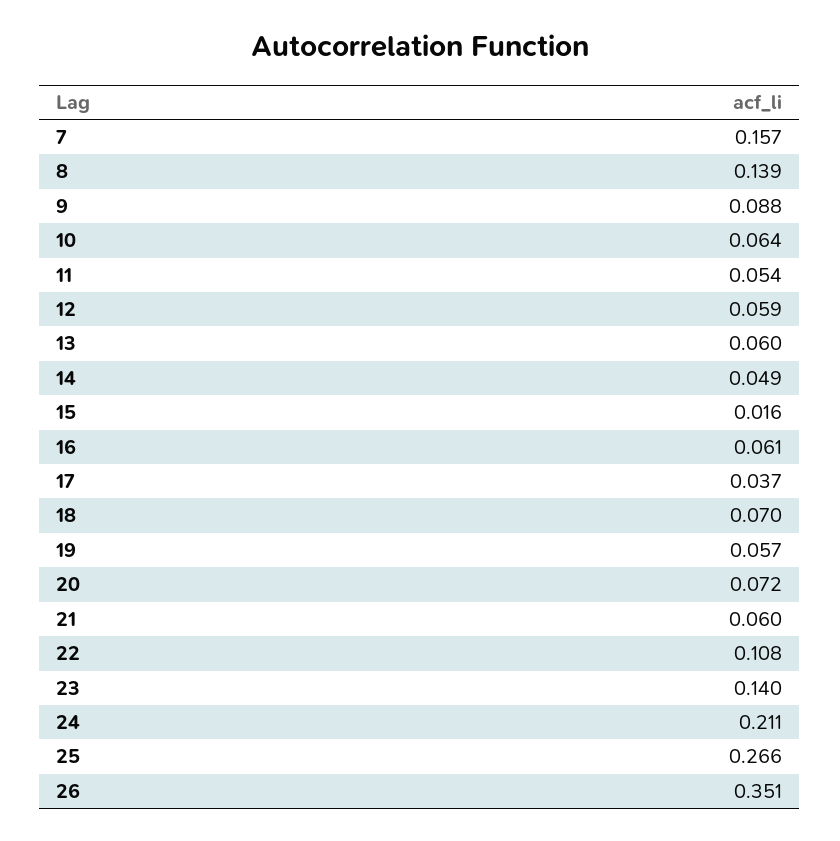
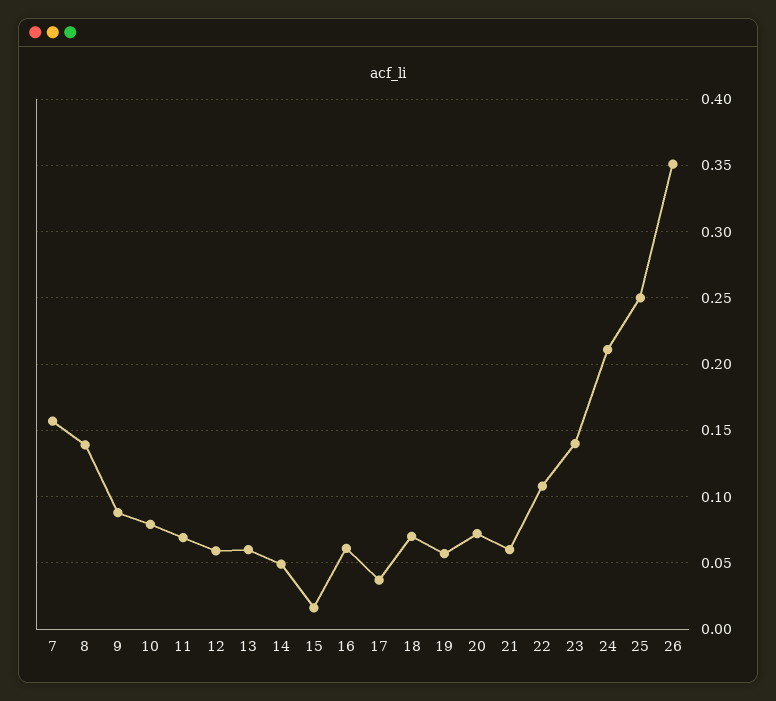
10: 0.064 -> 0.08
11: 0.054 -> 0.07
25: 0.266 -> 0.25

